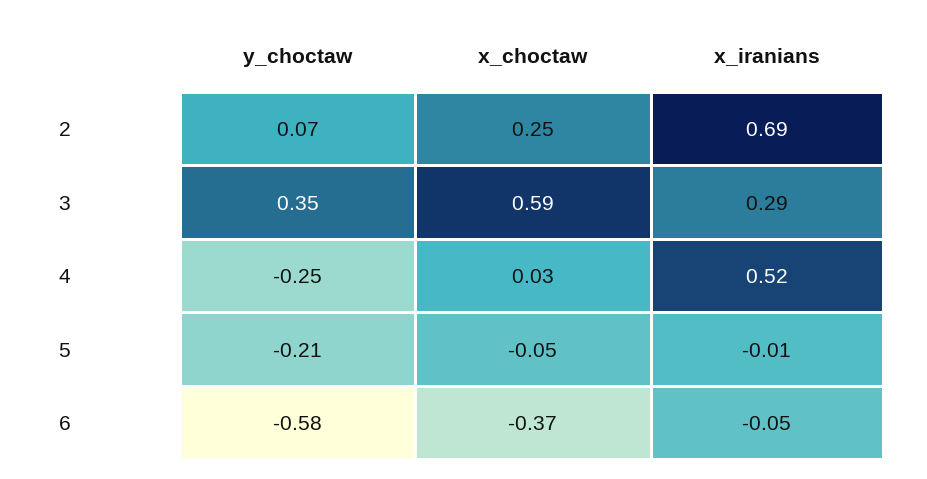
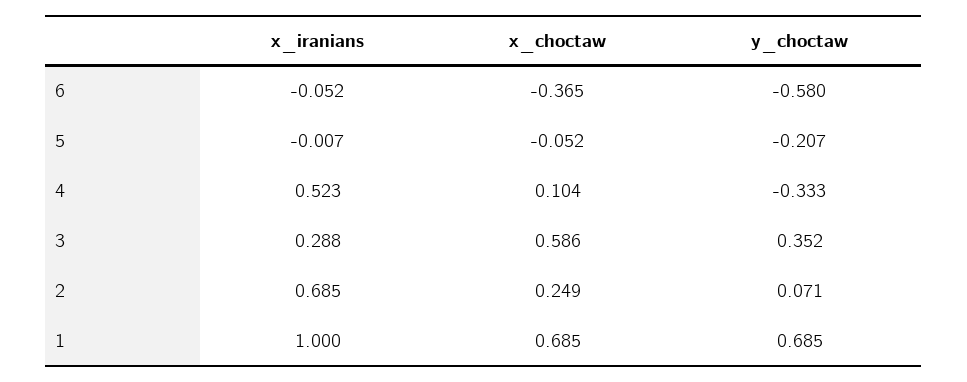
y_choctaw, 4: -0.25 -> -0.333
x_choctaw, 4: 0.03 -> 0.104
x_iranians, 1: none -> 1
x_choctaw, 1: none -> 0.685
y_choctaw, 1: none -> 0.685

